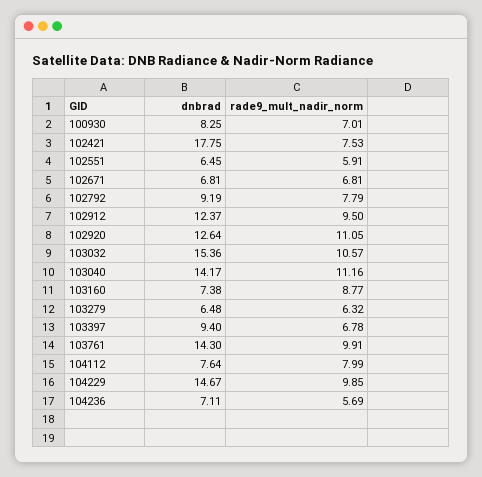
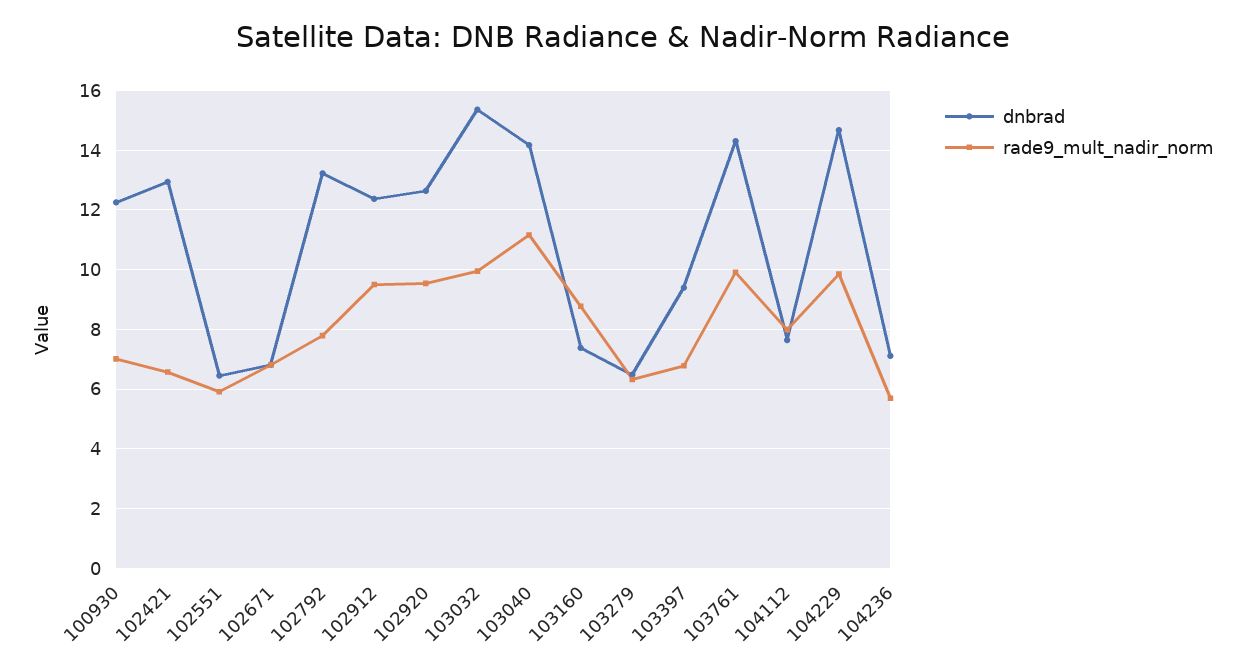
dnbrad, 100930: 8.25 -> 12.25
dnbrad, 102421: 17.75 -> 13
rade9_mult_nadir_norm, 102421: 7.53 -> 6.5
dnbrad, 102792: 9.19 -> 13.25
rade9_mult_nadir_norm, 102920: 11.05 -> 9.5
rade9_mult_nadir_norm, 103032: 10.57 -> 10

